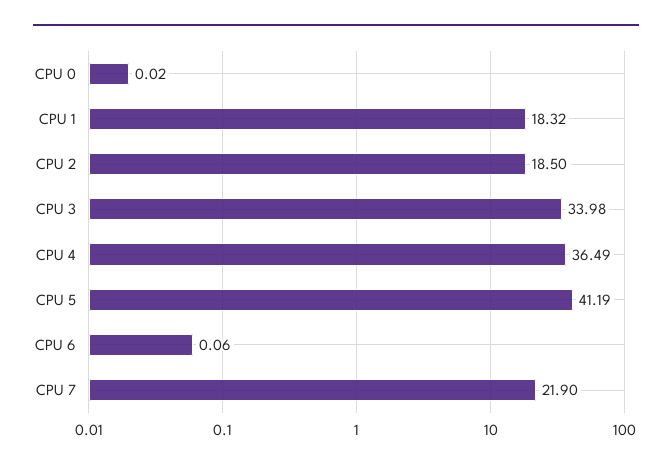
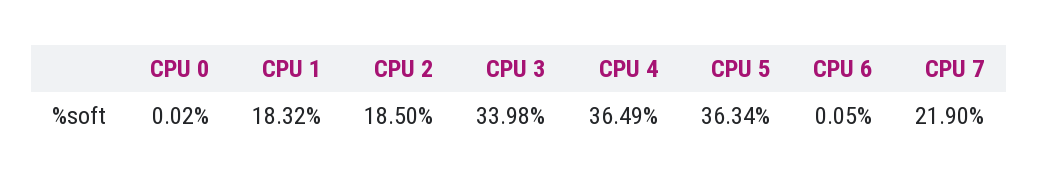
CPU 5: 41.19 -> 36.34
CPU 6: 0.06 -> 0.05

